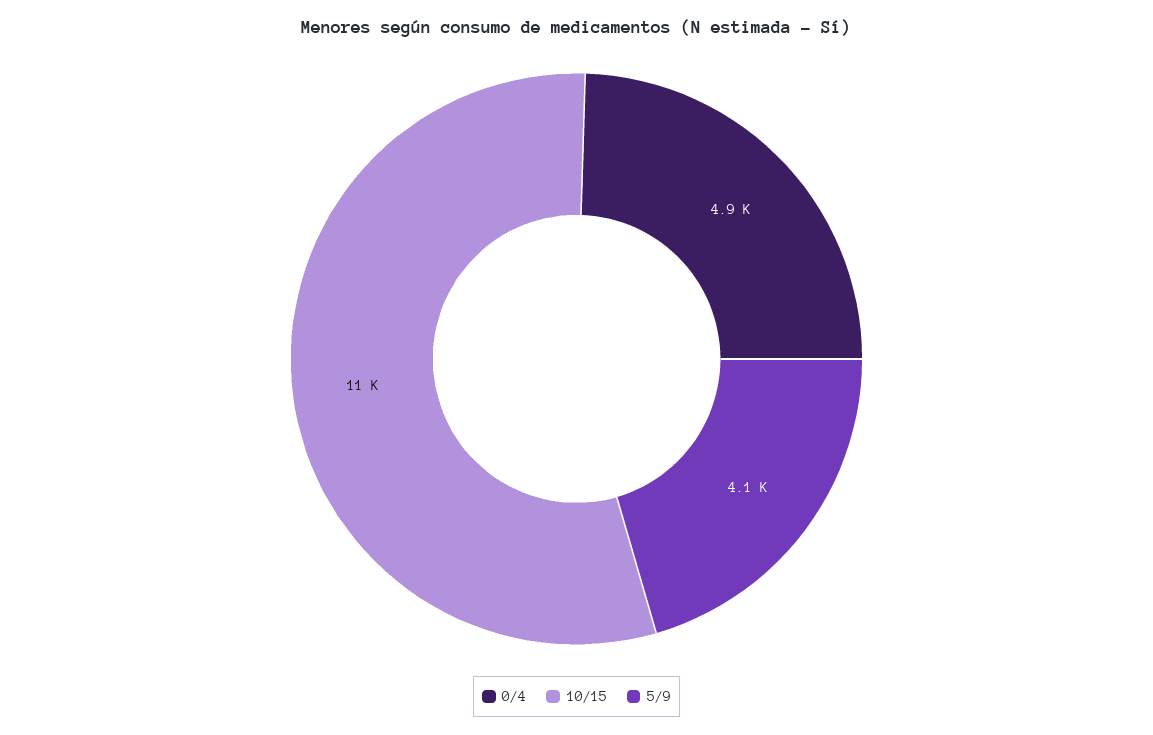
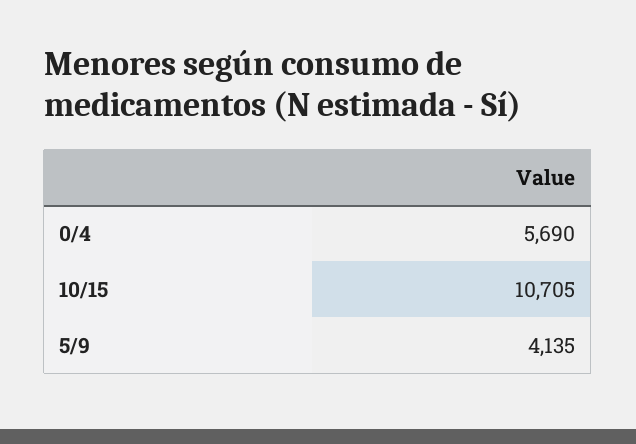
0/4: 4900 -> 5690

